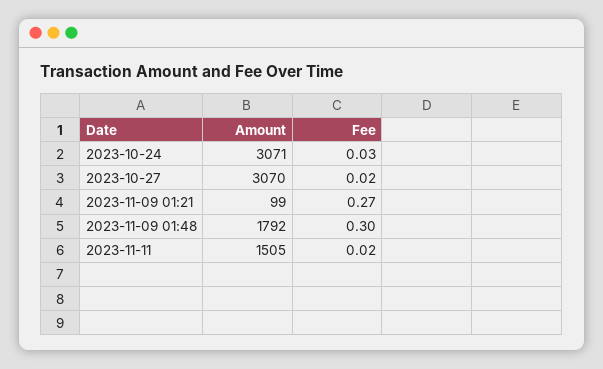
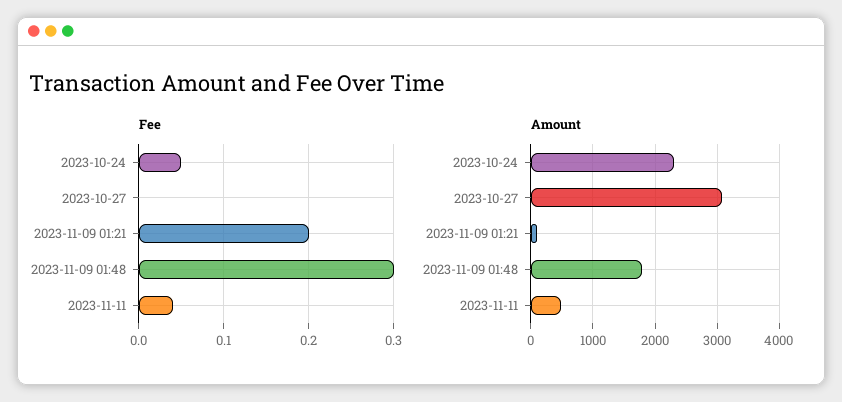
Amount, 2023-10-24: 3071 -> 2300
Fee, 2023-10-24: 0.03 -> 0.05
Fee, 2023-10-27: 0.02 -> 0
Fee, 2023-11-09 01:21: 0.27 -> 0.2
Amount, 2023-11-11: 1505 -> 500
Fee, 2023-11-11: 0.02 -> 0.04

